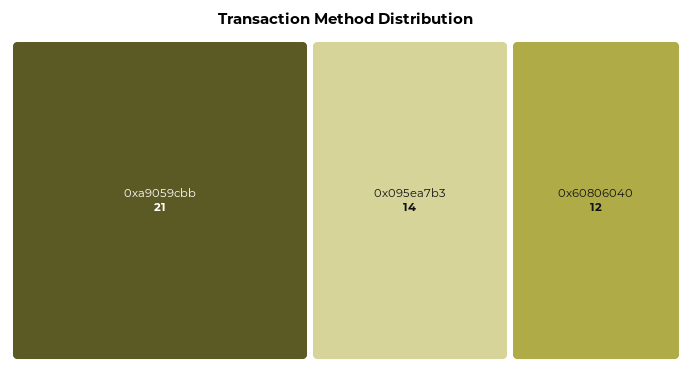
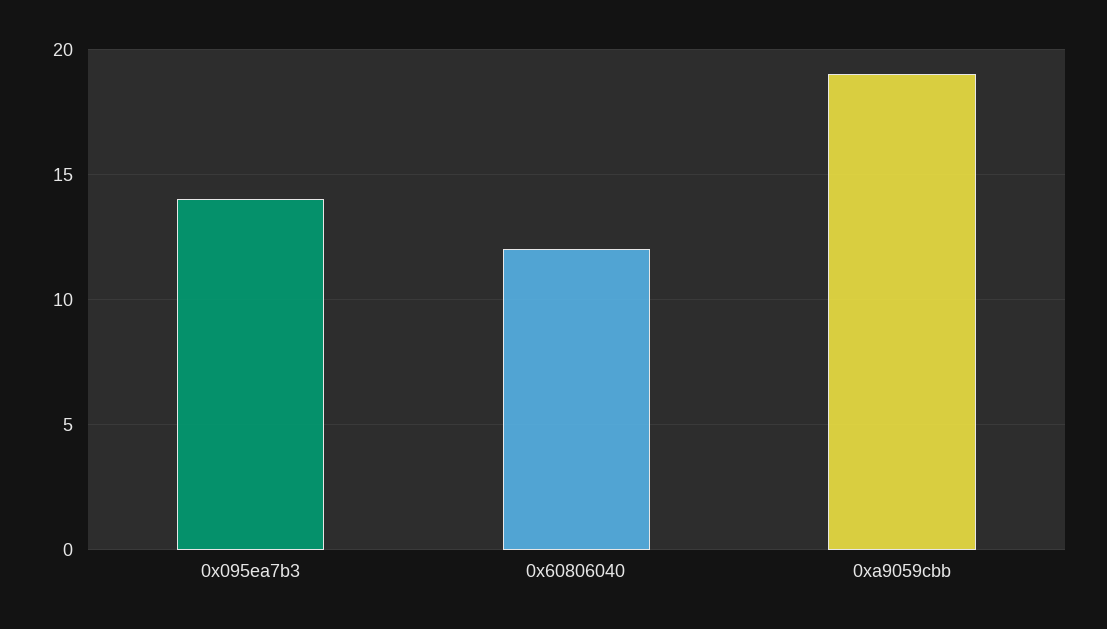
0xa9059cbb: 21 -> 19

